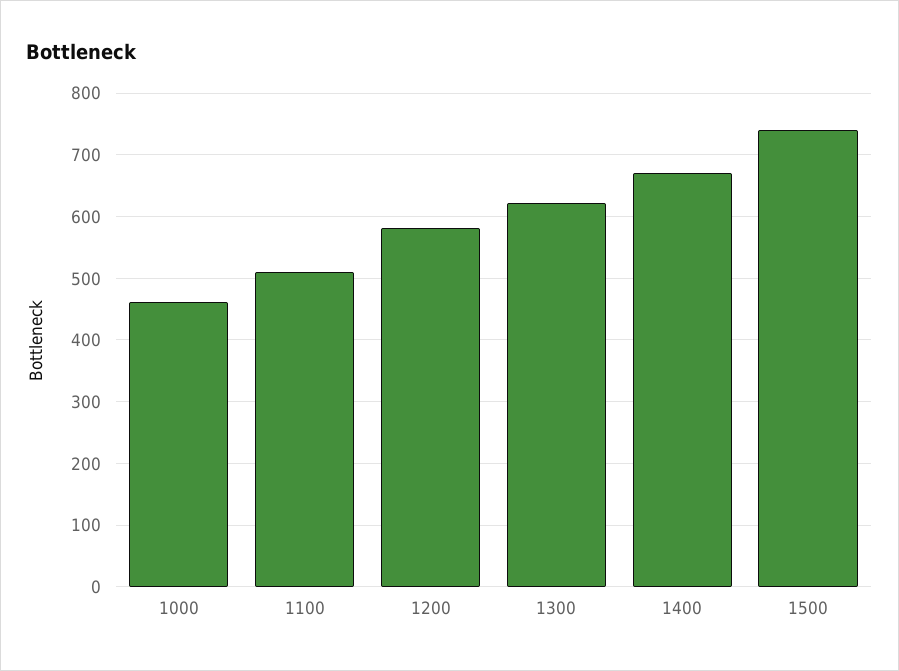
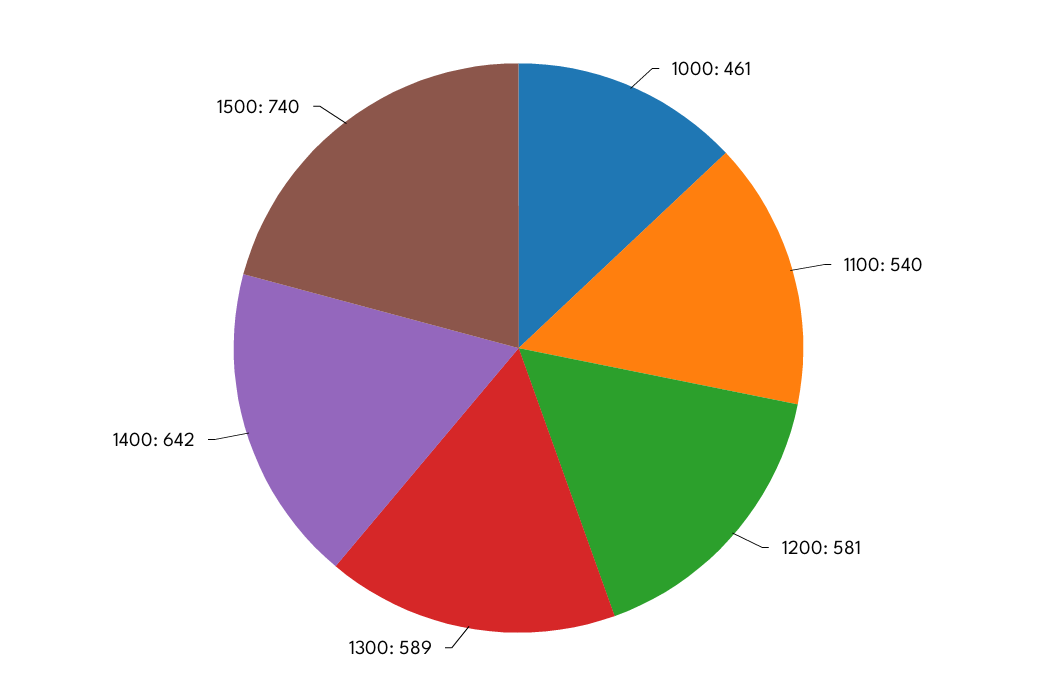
1100: 510 -> 540
1300: 620 -> 589
1400: 670 -> 642

